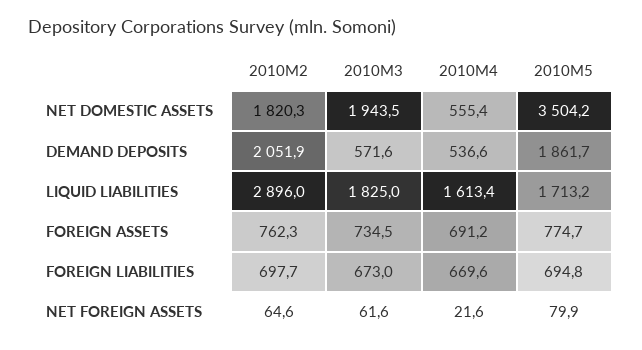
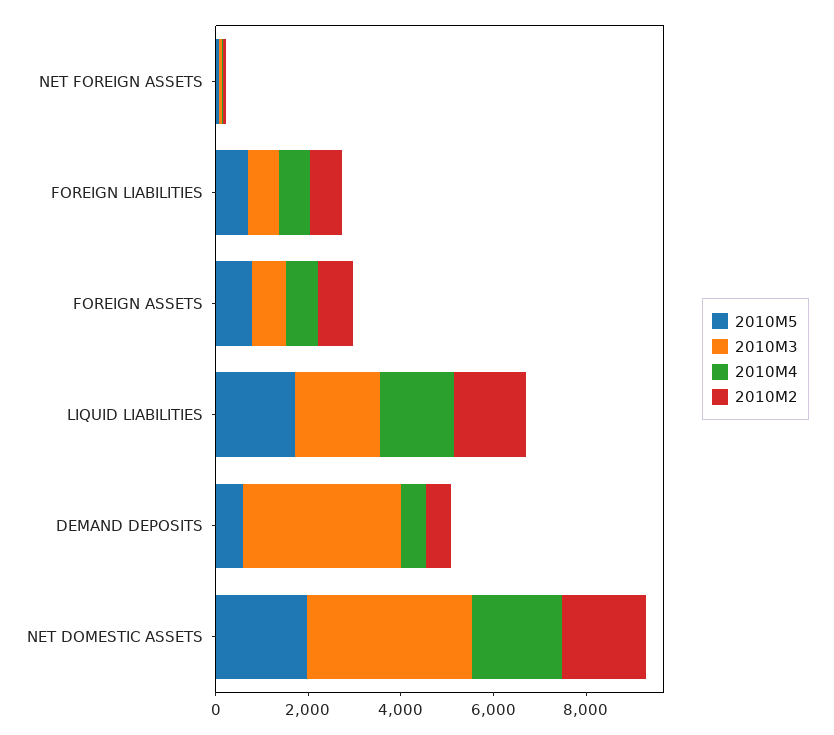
2010M3, NET DOMESTIC ASSETS: 1943.5 -> 3500
2010M4, NET DOMESTIC ASSETS: 555.4 -> 2000
2010M5, NET DOMESTIC ASSETS: 3504.2 -> 2000
2010M2, DEMAND DEPOSITS: 2051.9 -> 500
2010M3, DEMAND DEPOSITS: 571.6 -> 3500
2010M5, DEMAND DEPOSITS: 1861.7 -> 500
2010M2, LIQUID LIABILITIES: 2896 -> 1500

